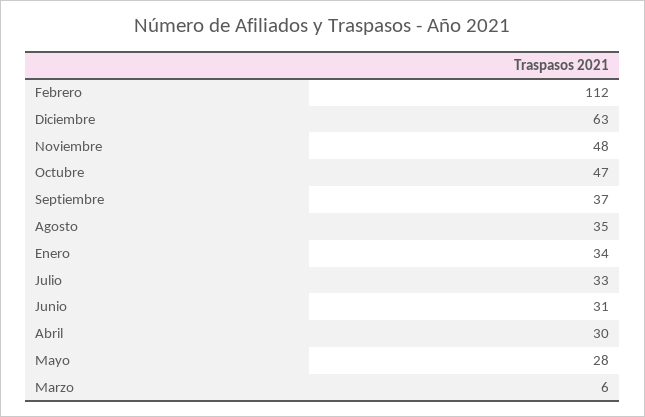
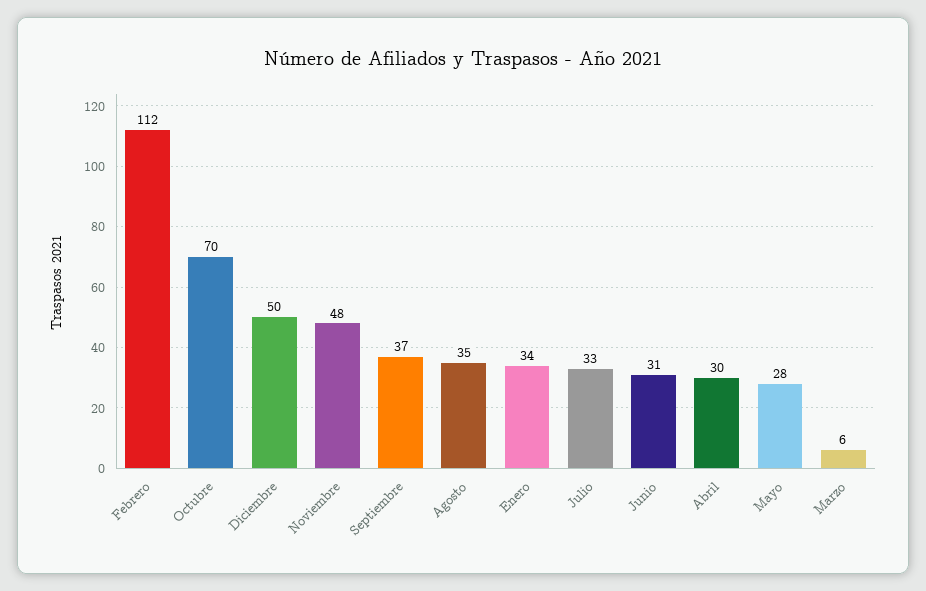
Diciembre: 63 -> 50
Octubre: 47 -> 70

